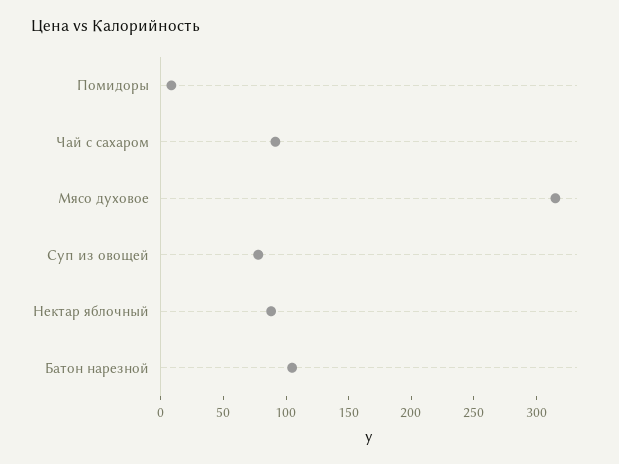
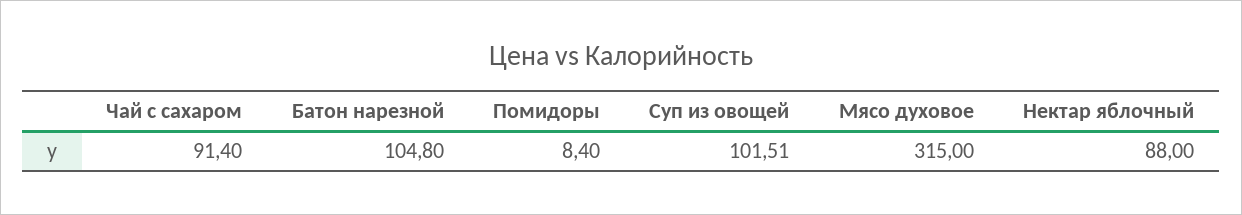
Суп из овощей: 80 -> 101.51

